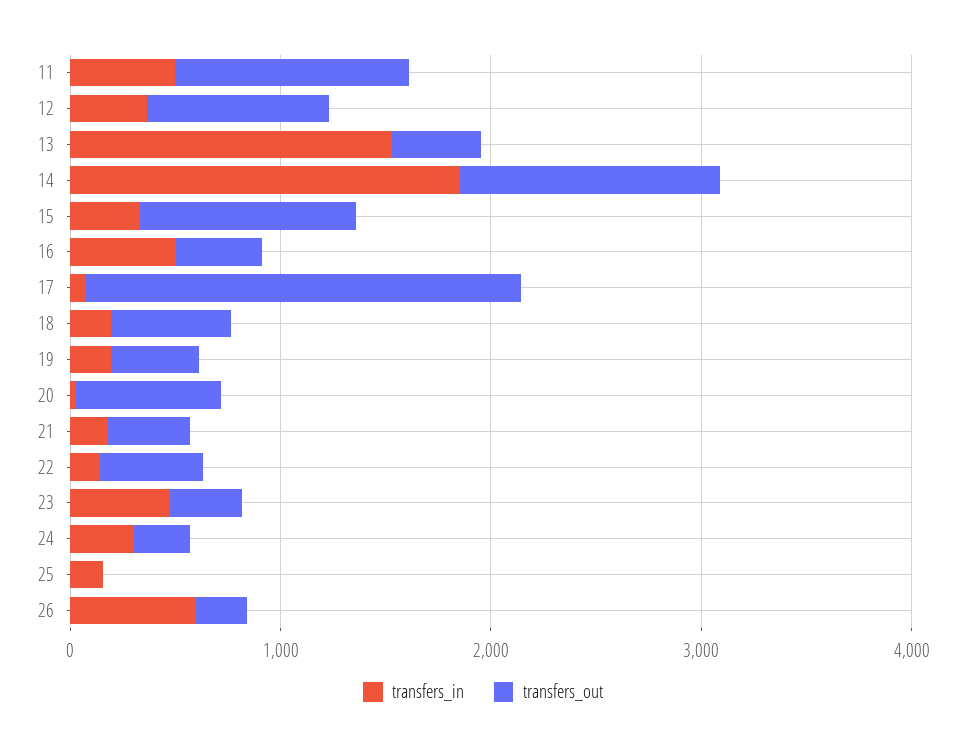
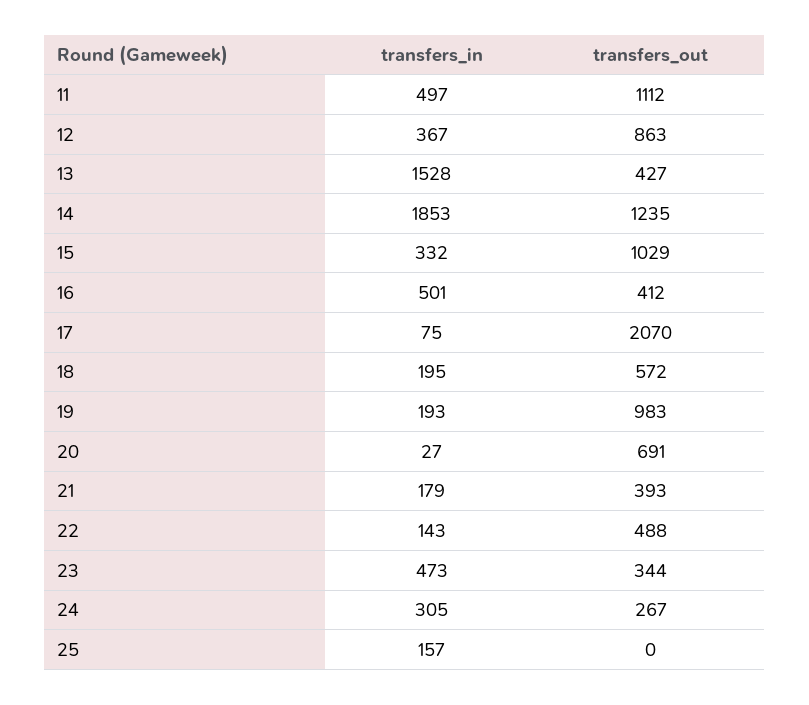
transfers_out, 19: 400 -> 983
transfers_in, 26: 600 -> none
transfers_out, 26: 200 -> none

